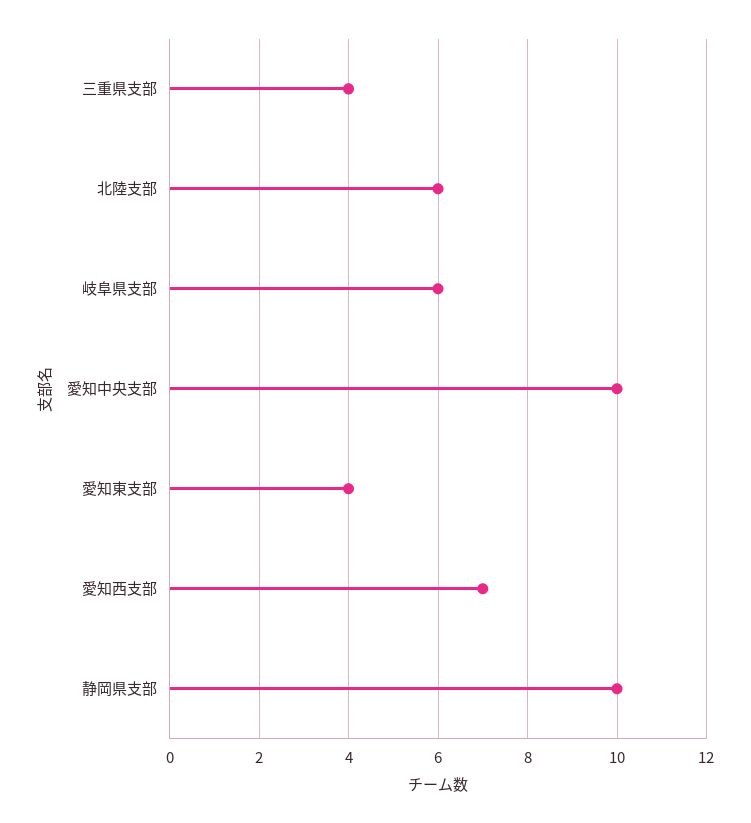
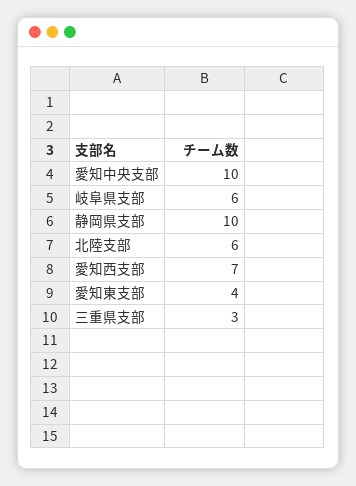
三重県支部: 4 -> 3

